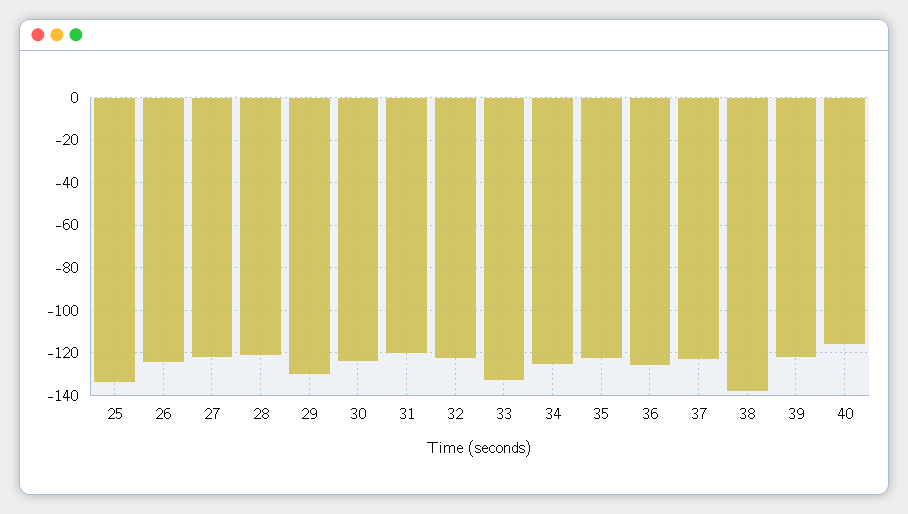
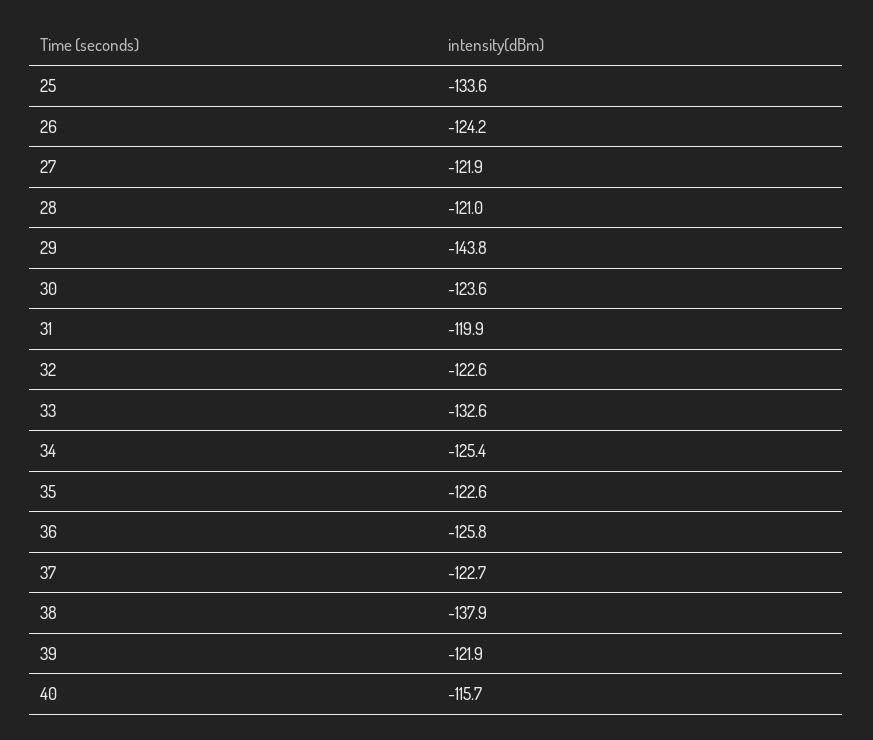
29: -130 -> -143.8

